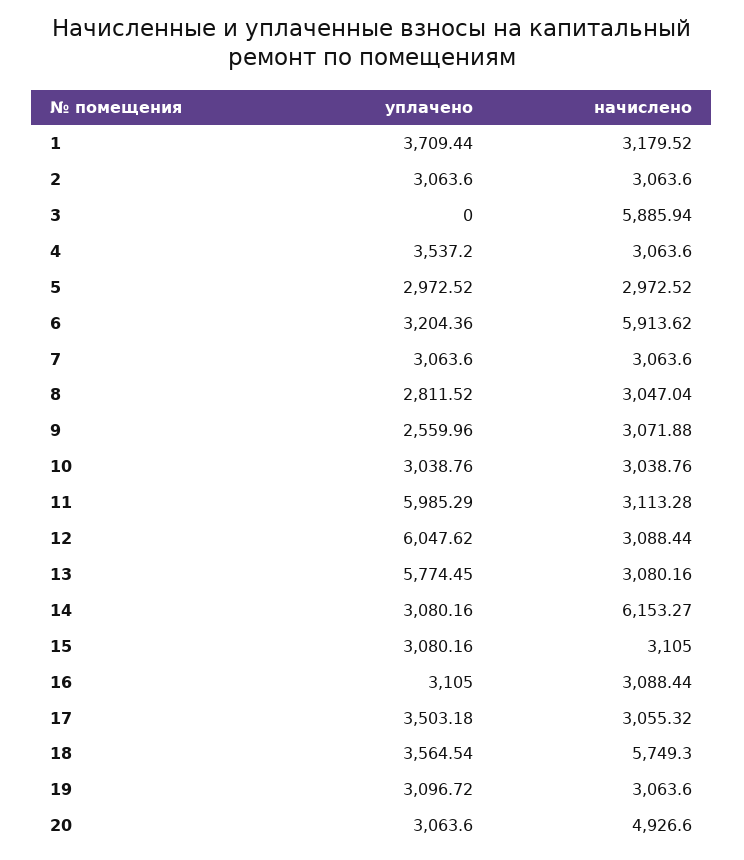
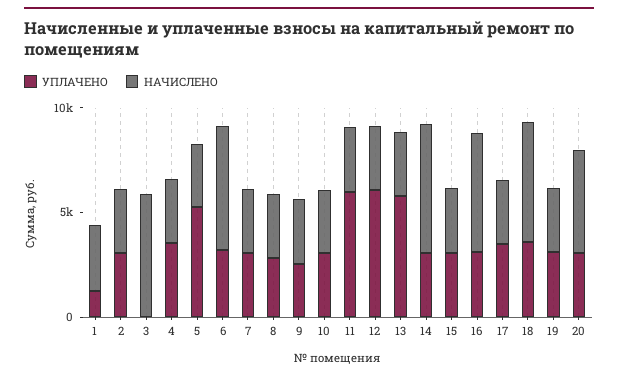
уплачено, 1: 3709.44 -> 1000
уплачено, 5: 2972.52 -> 5000
начислено, 16: 3088.44 -> 6000

